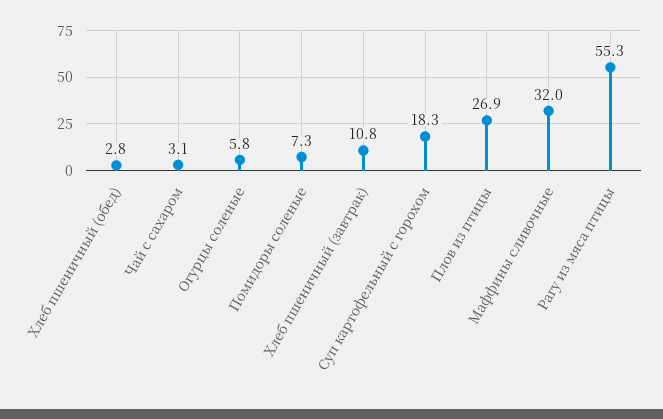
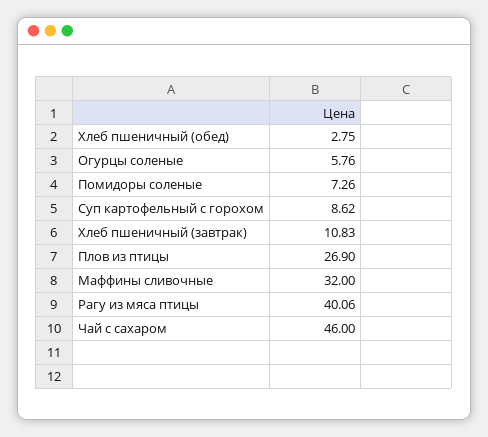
Чай с сахаром: 3.1 -> 46
Суп картофельный с горохом: 18.3 -> 8.62
Рагу из мяса птицы: 55.3 -> 40.06

